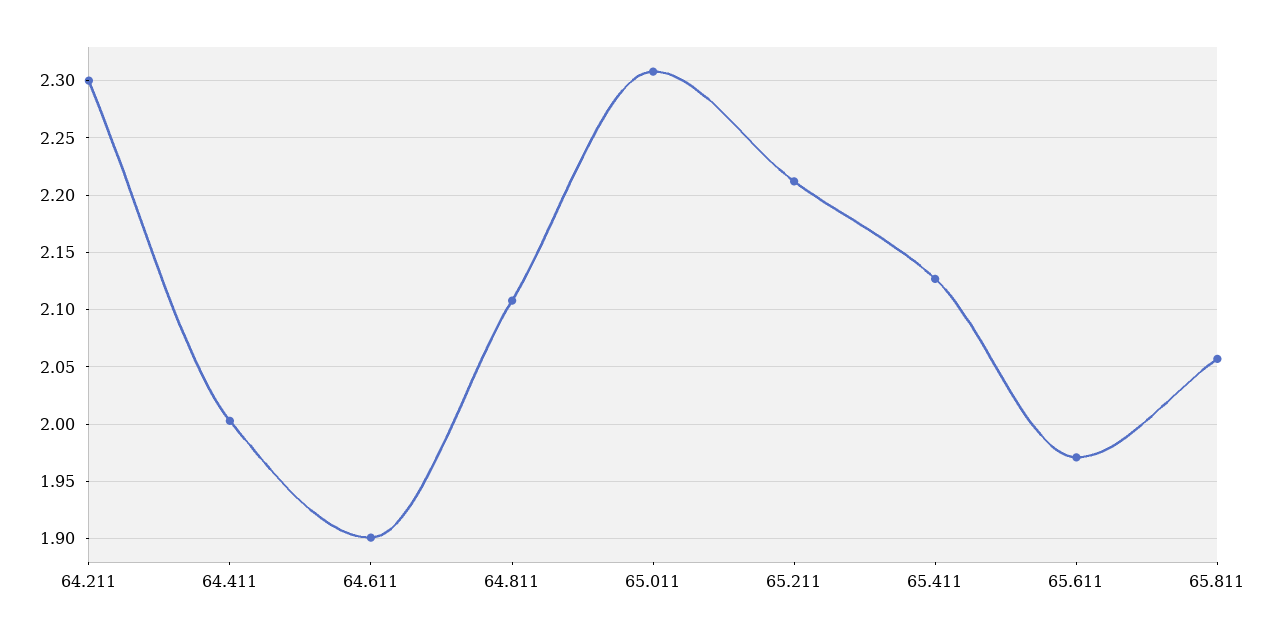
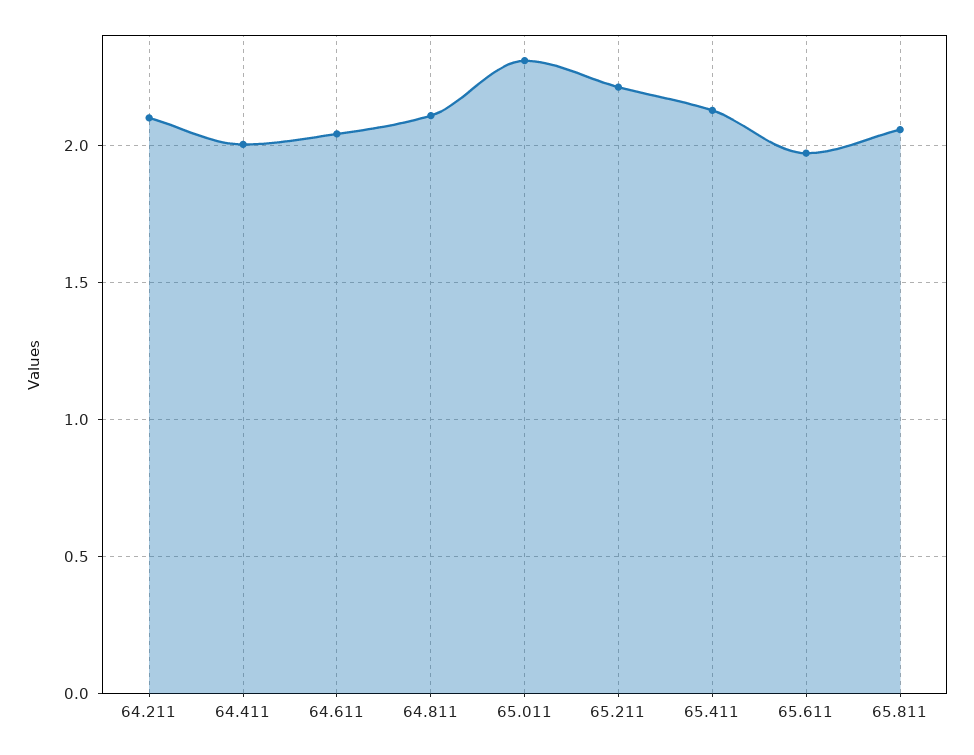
64.211: 2.3 -> 2.1
64.611: 1.9 -> 2.05

